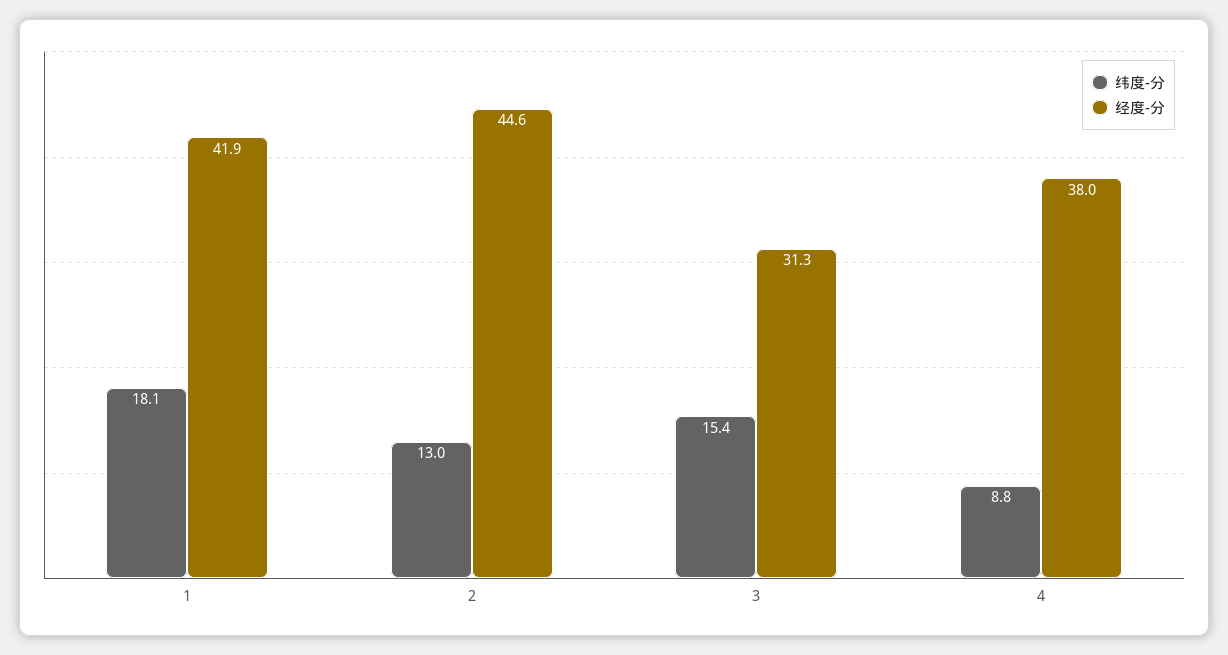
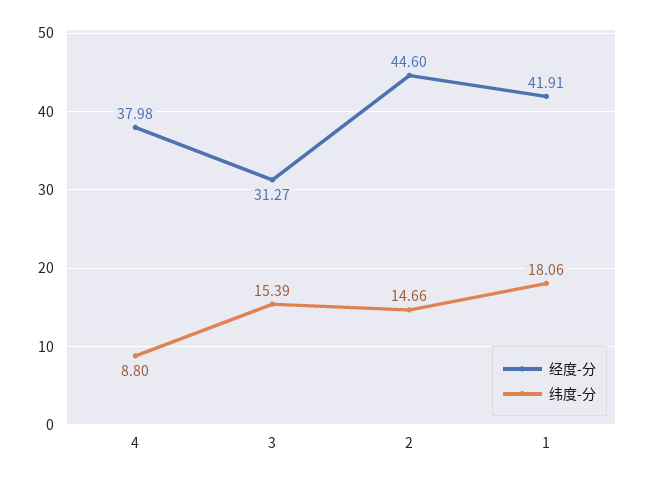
纬度-分, 2: 13 -> 14.66

